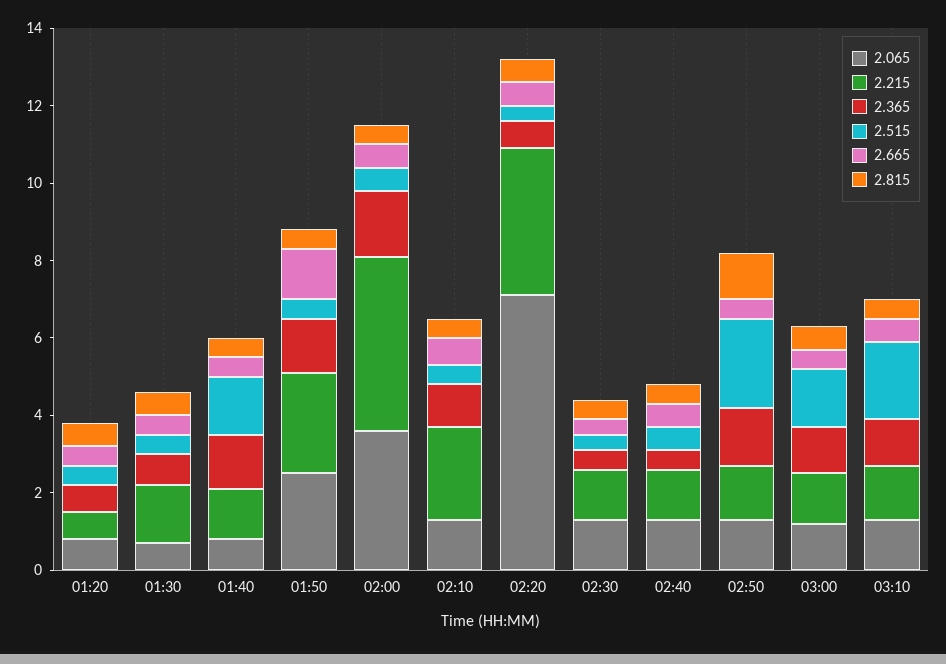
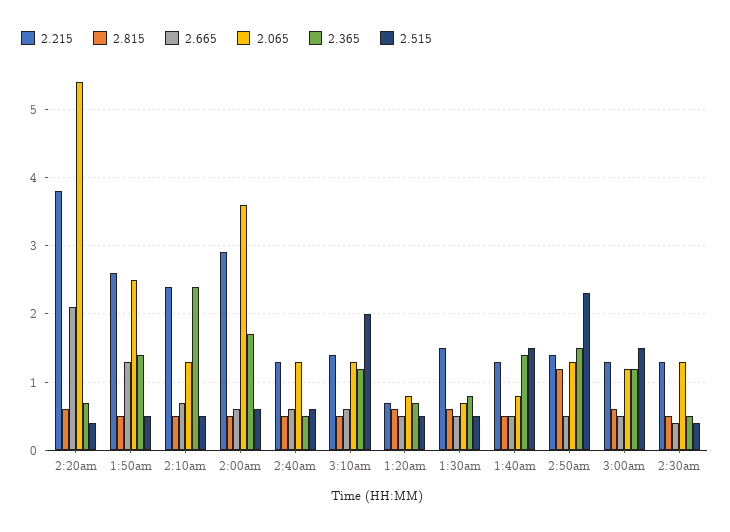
2.215, 02:00: 4.5 -> 2.9
2.365, 02:10: 1 -> 2.4
2.065, 02:20: 7 -> 5.4
2.665, 02:20: 0.5 -> 2.1

